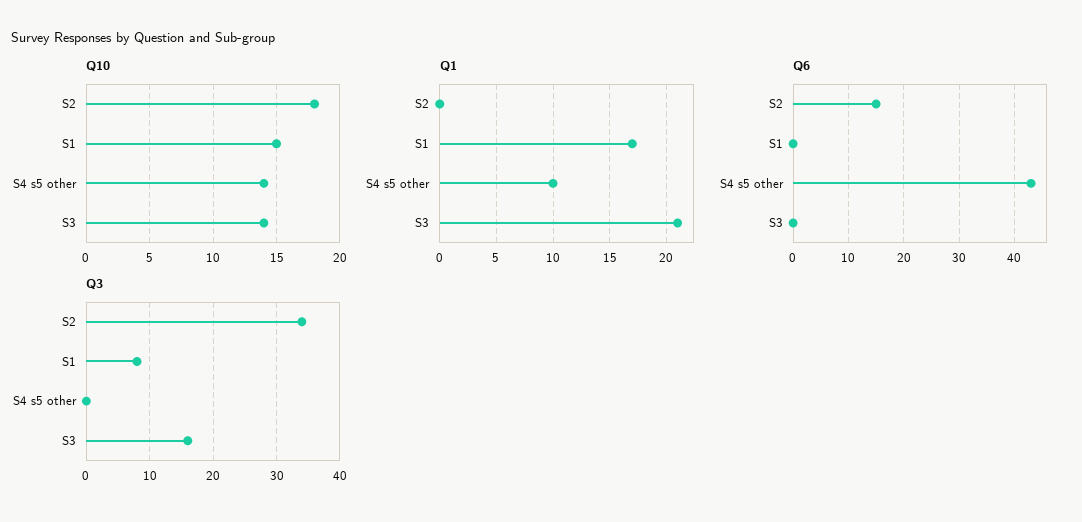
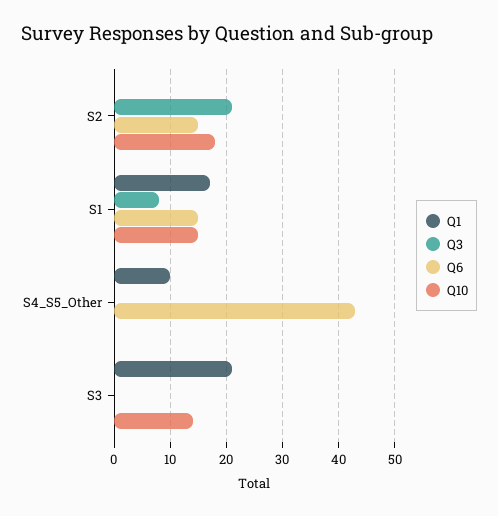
Q10, S4 s5 other: 14 -> 0
Q6, S1: 0 -> 15
Q3, S2: 34 -> 20
Q3, S3: 16 -> 0

